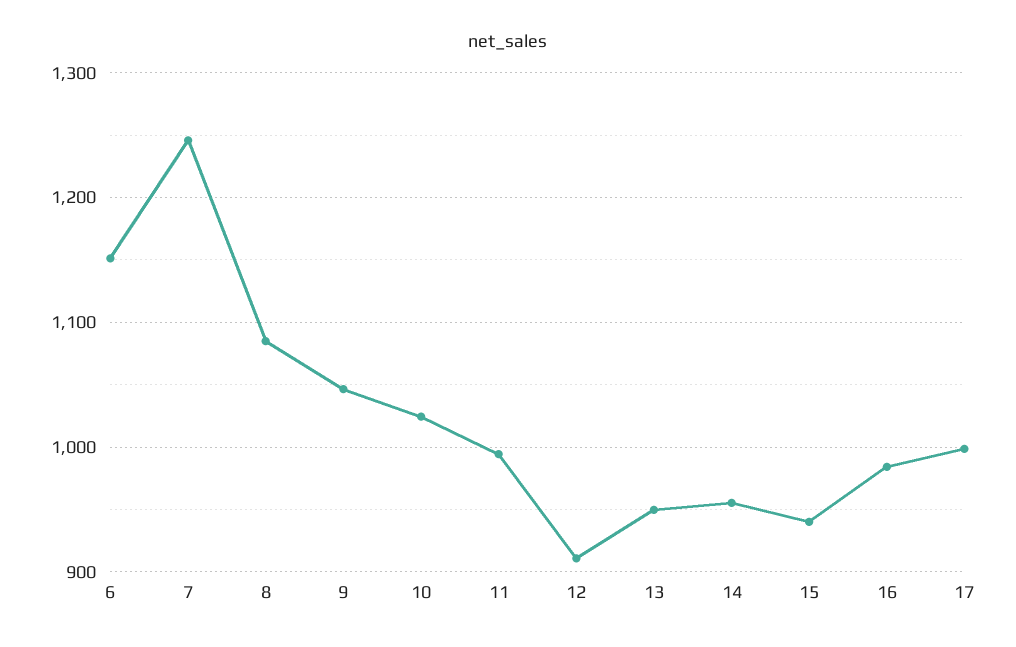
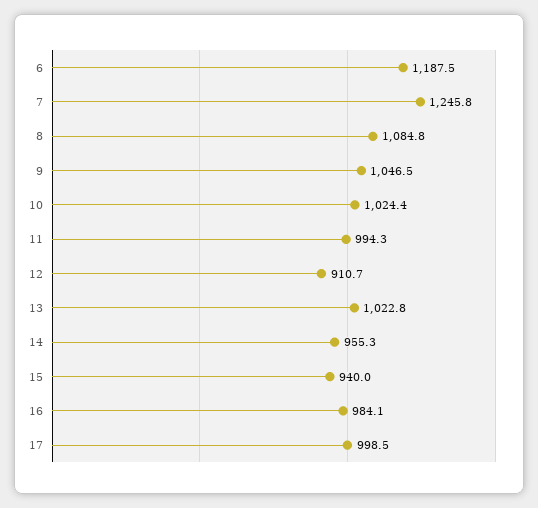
6: 1150 -> 1187.5
13: 950 -> 1022.8

